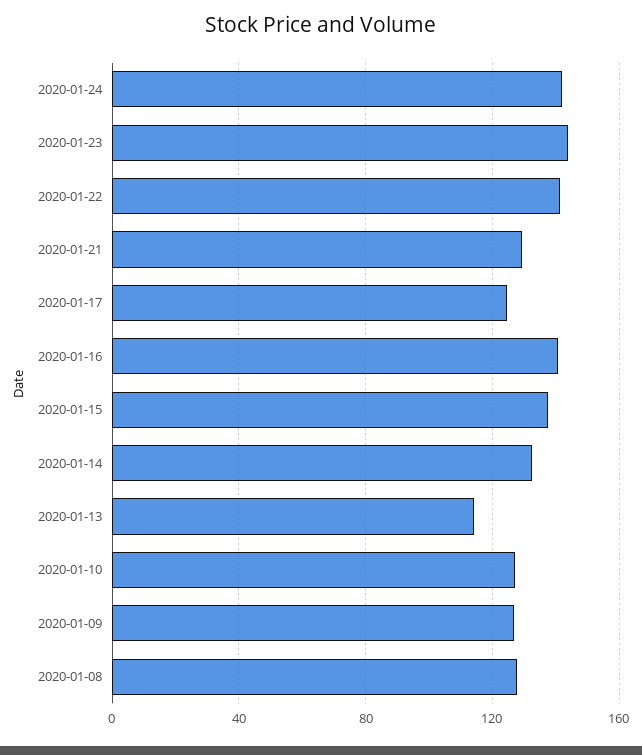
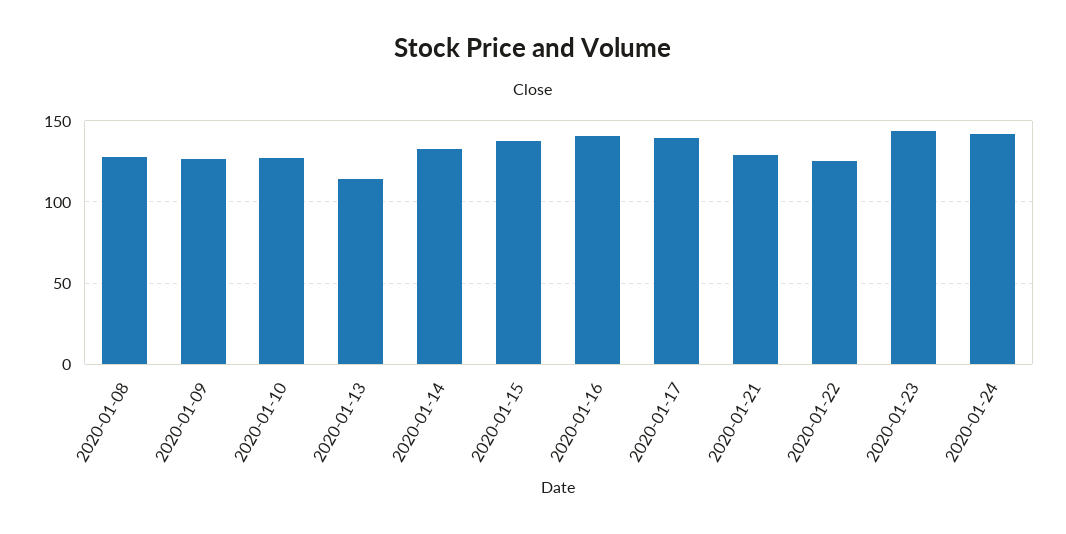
2020-01-22: 140 -> 125
2020-01-17: 125 -> 140

